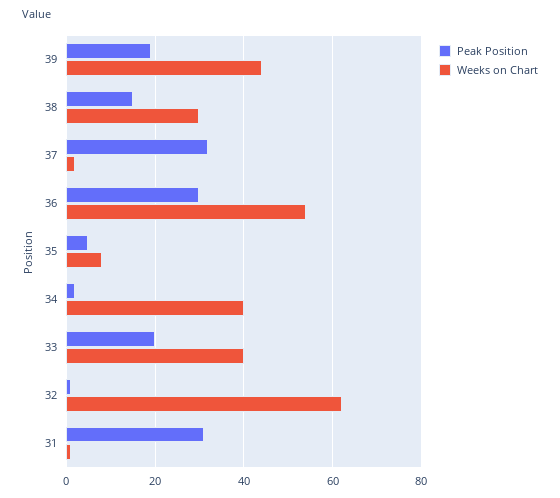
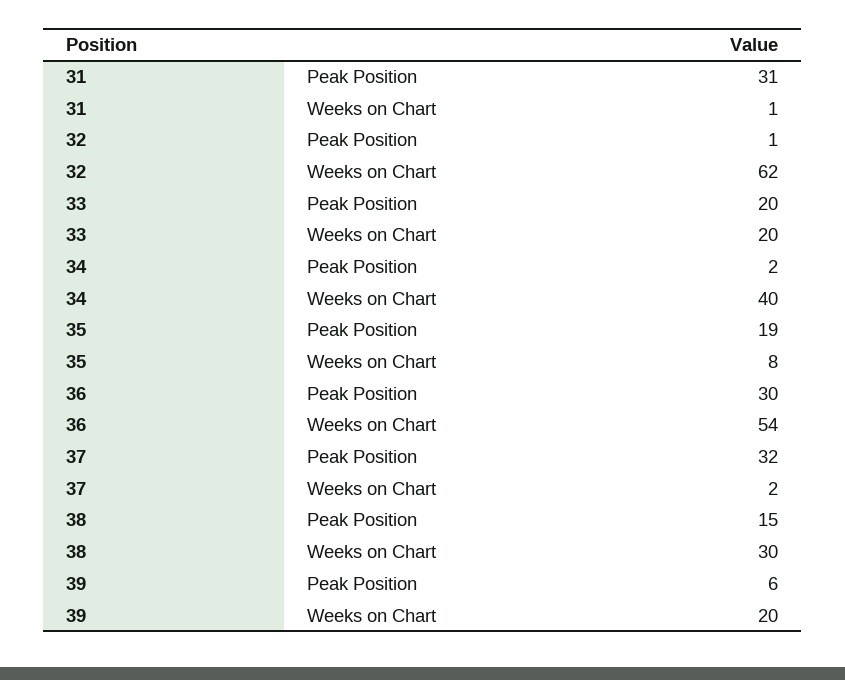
Peak Position, 39: 20 -> 6
Weeks on Chart, 39: 45 -> 20
Peak Position, 35: 5 -> 19
Weeks on Chart, 33: 40 -> 20

